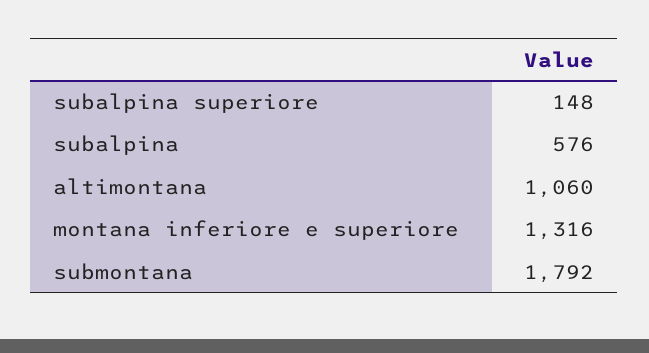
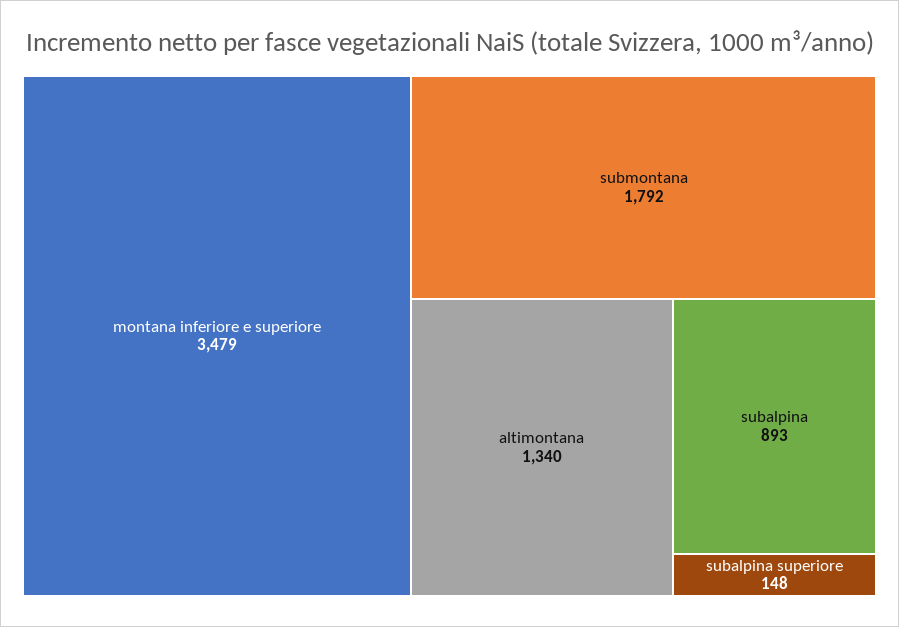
subalpina: 576 -> 893
altimontana: 1060 -> 1340
montana inferiore e superiore: 1316 -> 3479

